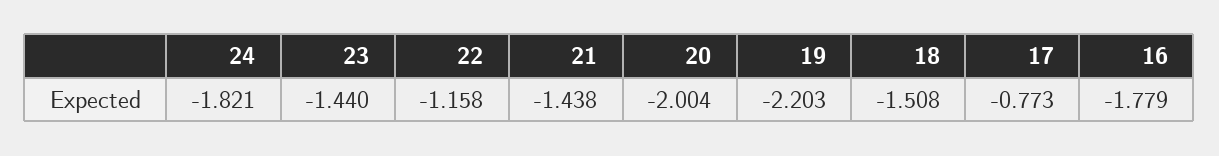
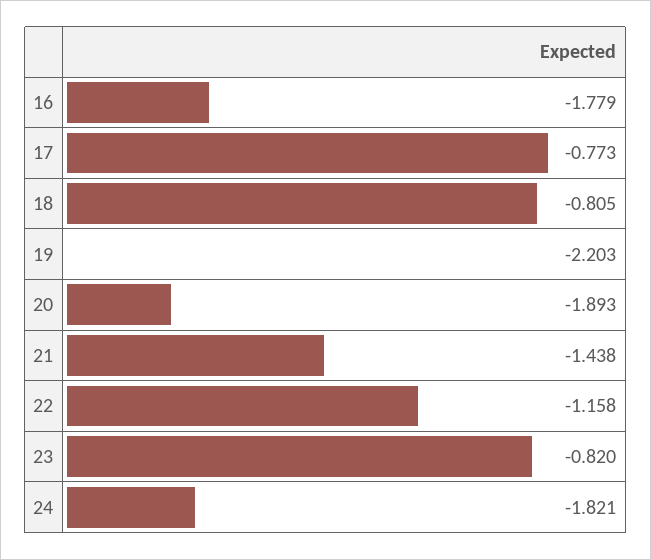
23: -1.44 -> -0.82
20: -2.004 -> -1.893
18: -1.508 -> -0.805

